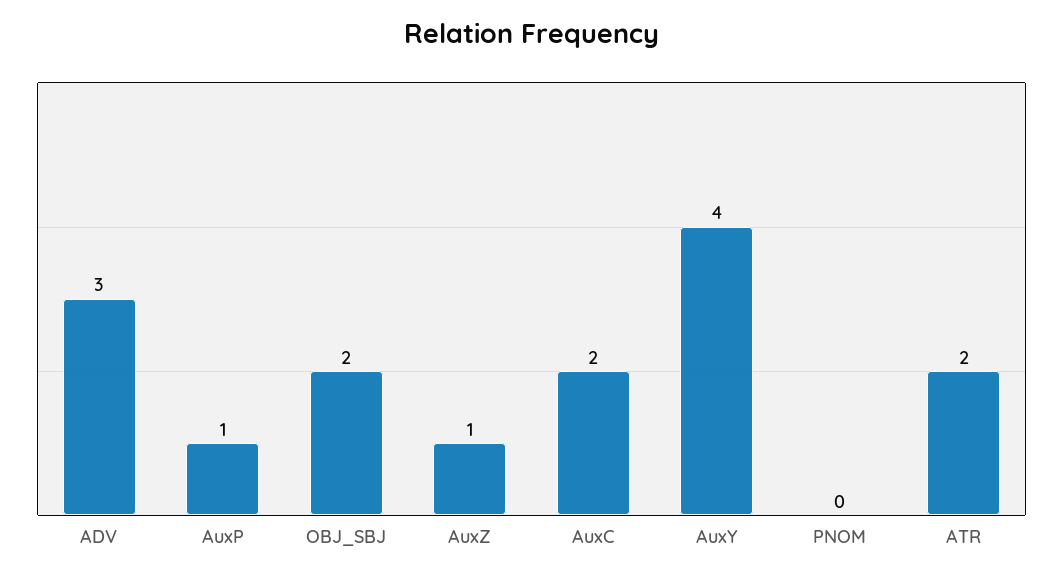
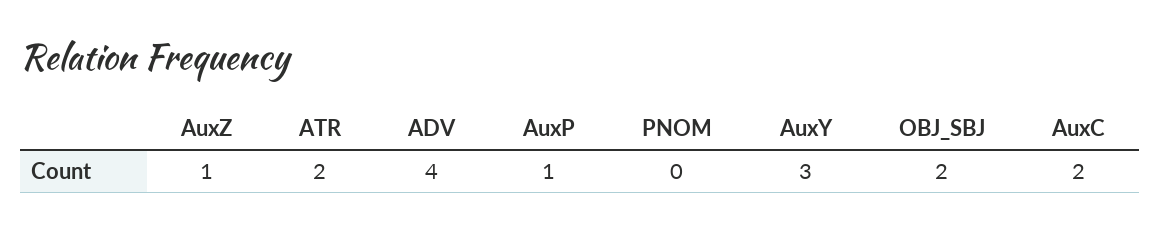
ADV: 3 -> 4
AuxY: 4 -> 3

